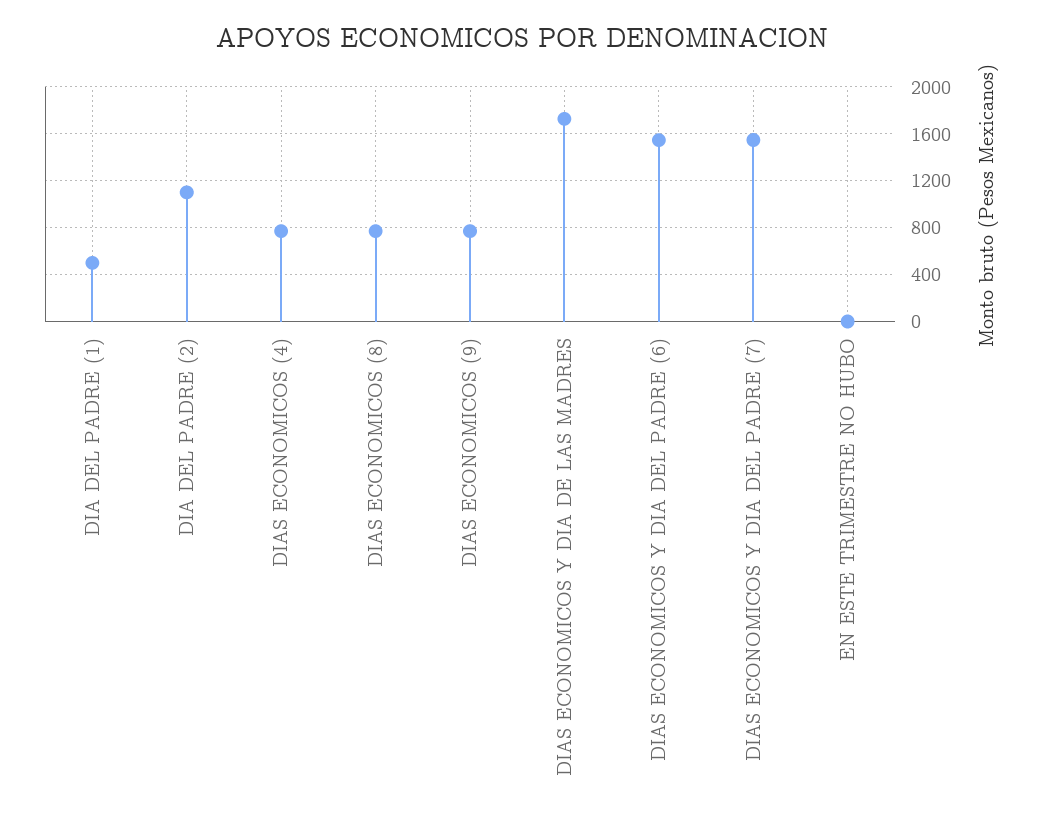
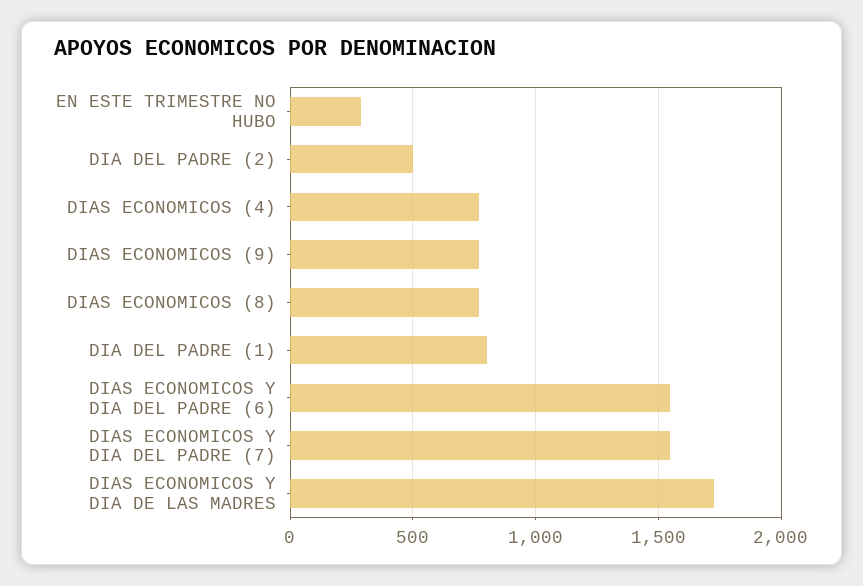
DIA DEL PADRE (1): 500 -> 800
DIA DEL PADRE (2): 1100 -> 500
EN ESTE TRIMESTRE NO HUBO: 0 -> 300

